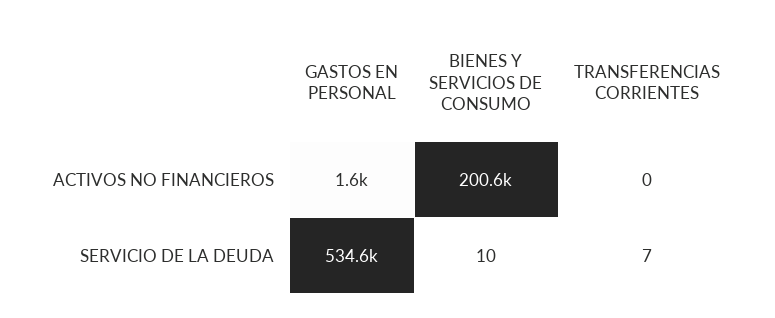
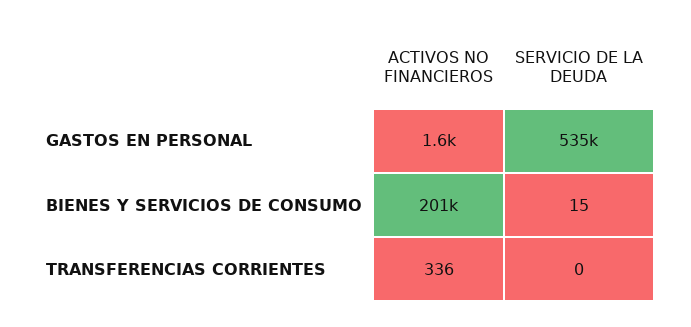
TRANSFERENCIAS CORRIENTES, ACTIVOS NO FINANCIEROS: 0 -> 336
BIENES Y SERVICIOS DE CONSUMO, SERVICIO DE LA DEUDA: 10 -> 15
TRANSFERENCIAS CORRIENTES, SERVICIO DE LA DEUDA: 7 -> 0

